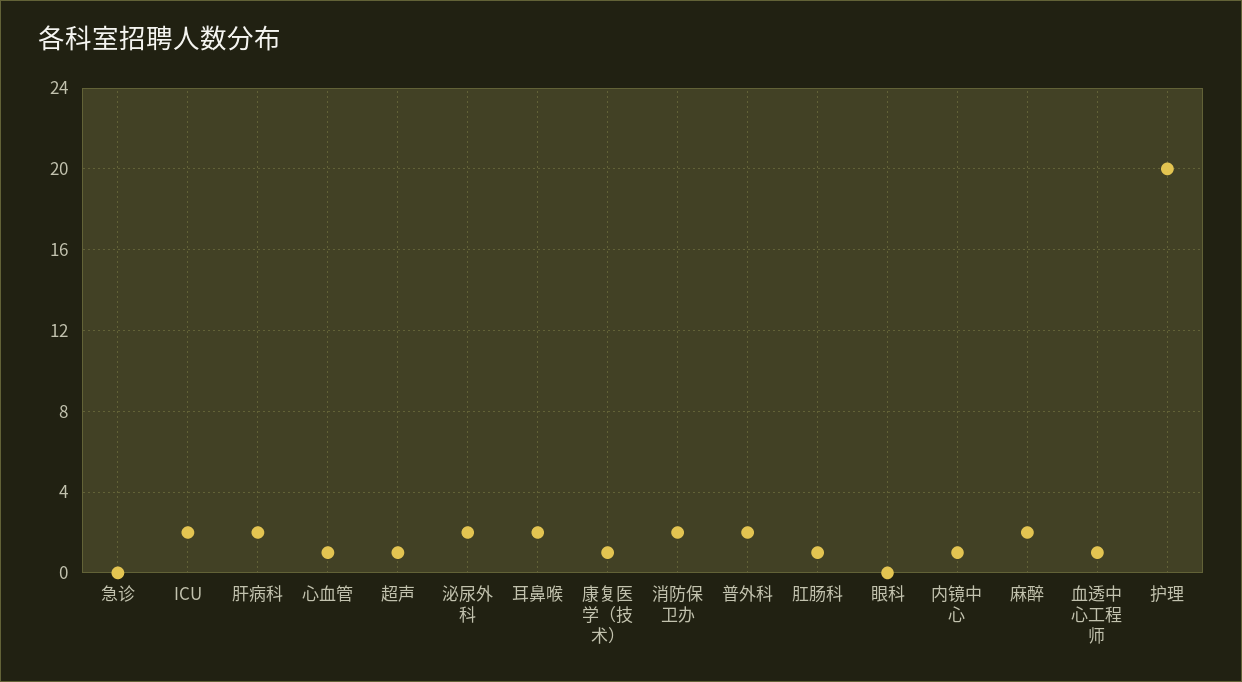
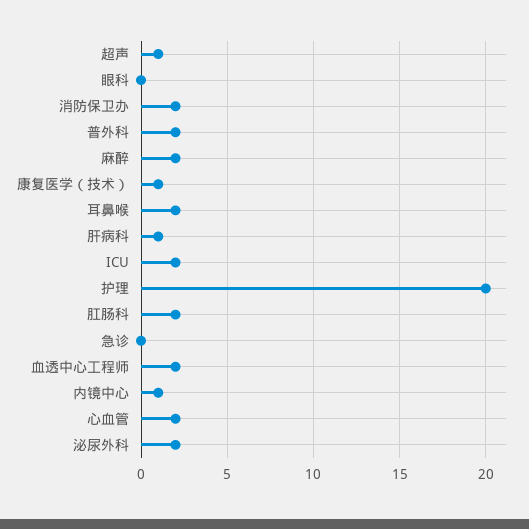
肝病科: 2 -> 1
心血管: 1 -> 2
肛肠科: 1 -> 2
血透中心工程师: 1 -> 2

